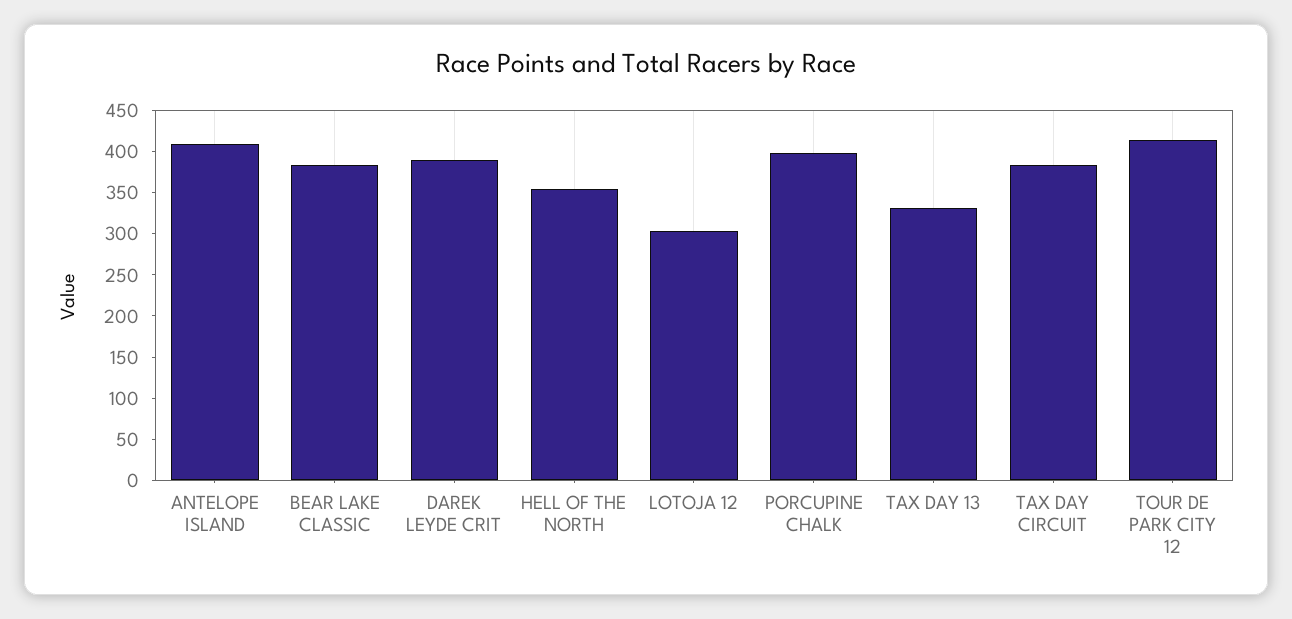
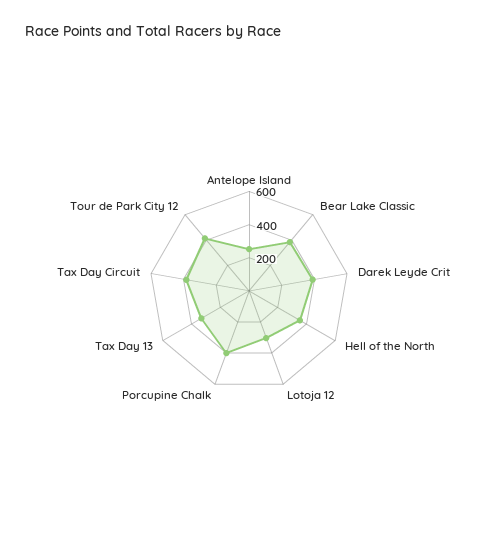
ANTELOPE ISLAND: 410 -> 250

